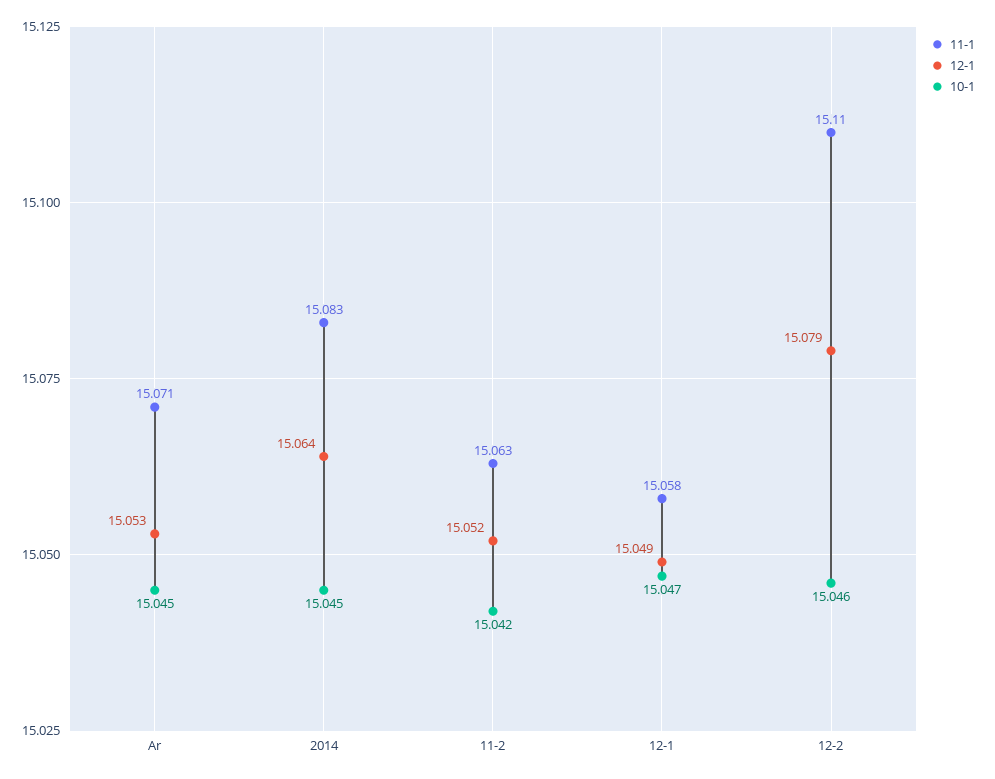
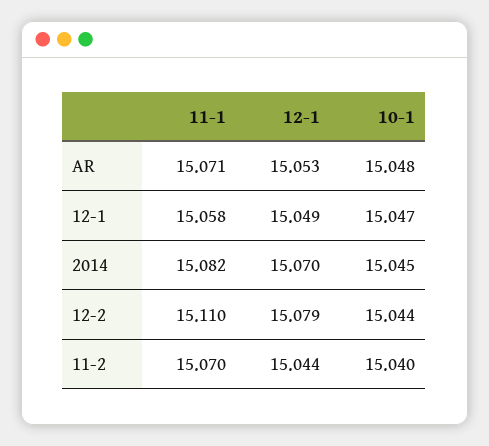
10-1, Ar: 15.045 -> 15.048
11-1, 2014: 15.083 -> 15.082
12-1, 2014: 15.064 -> 15.07
11-1, 11-2: 15.063 -> 15.07
12-1, 11-2: 15.052 -> 15.044
10-1, 11-2: 15.042 -> 15.04
10-1, 12-2: 15.046 -> 15.044

